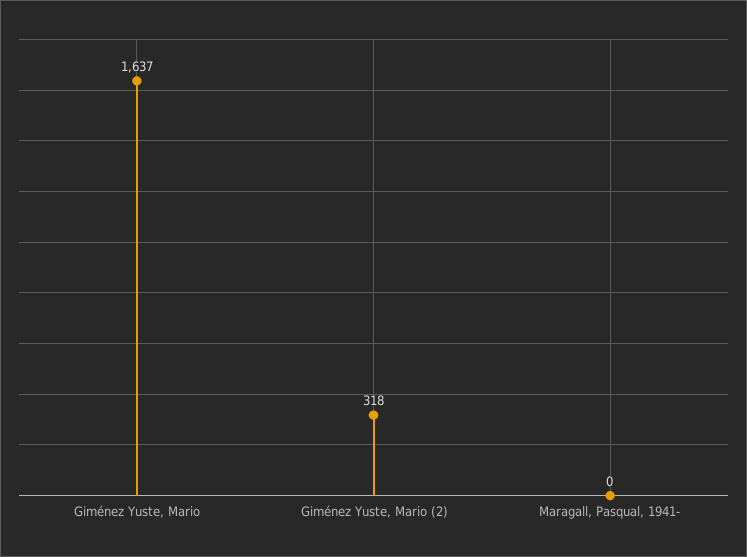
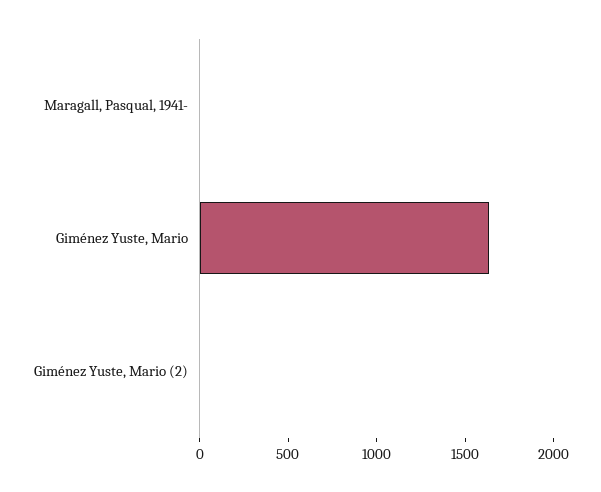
Giménez Yuste, Mario (2): 318 -> 0

